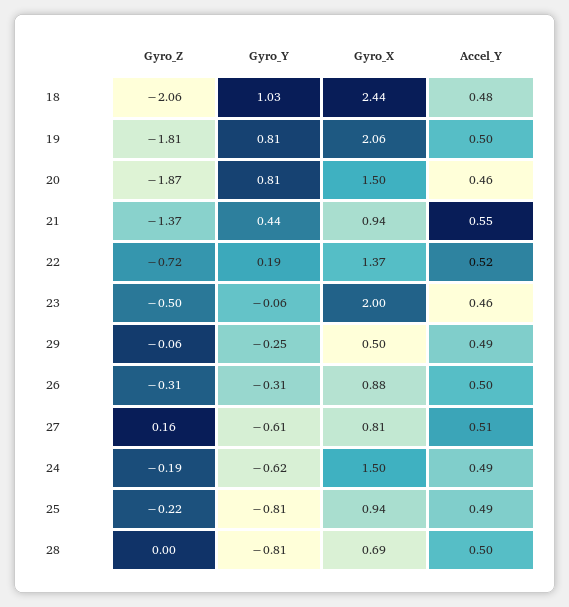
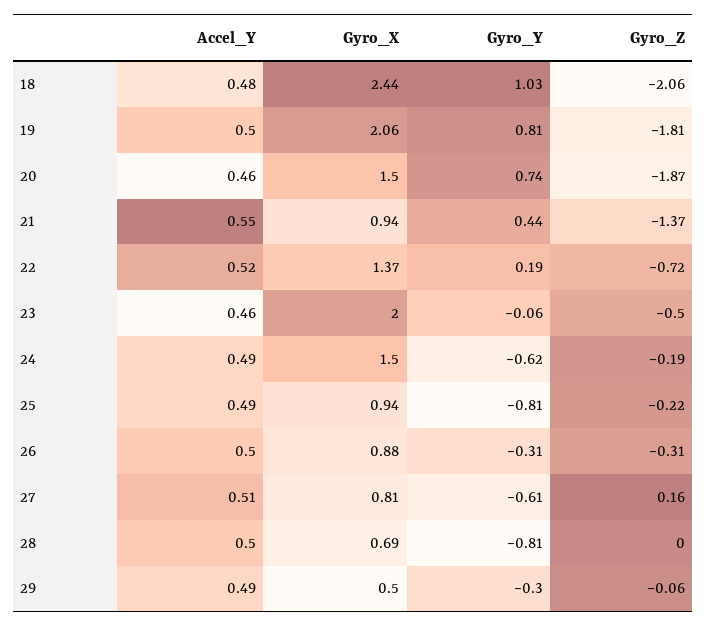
Gyro_Y, 20: 0.81 -> 0.74
Gyro_Y, 29: -0.25 -> -0.3

